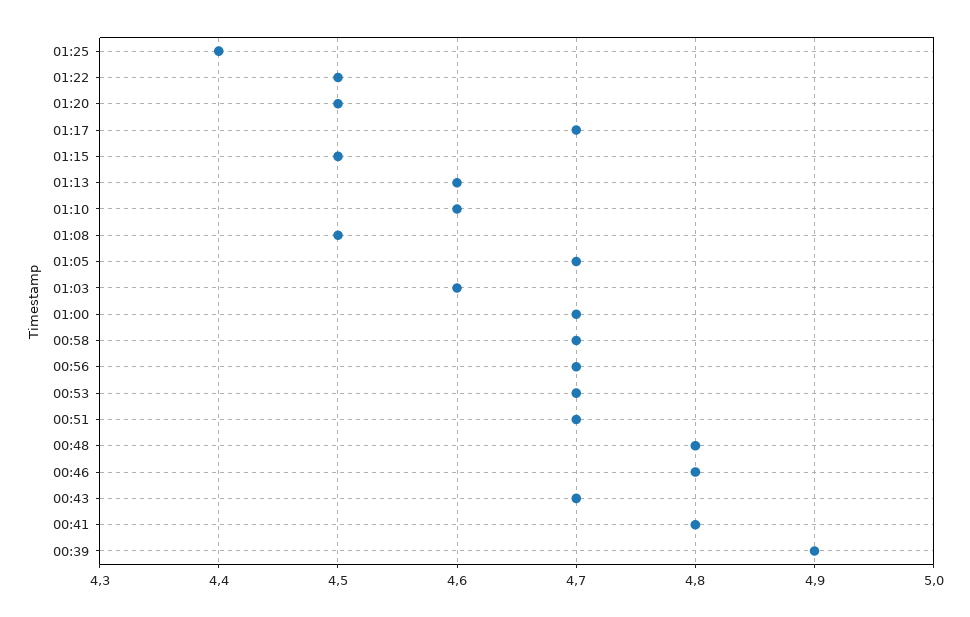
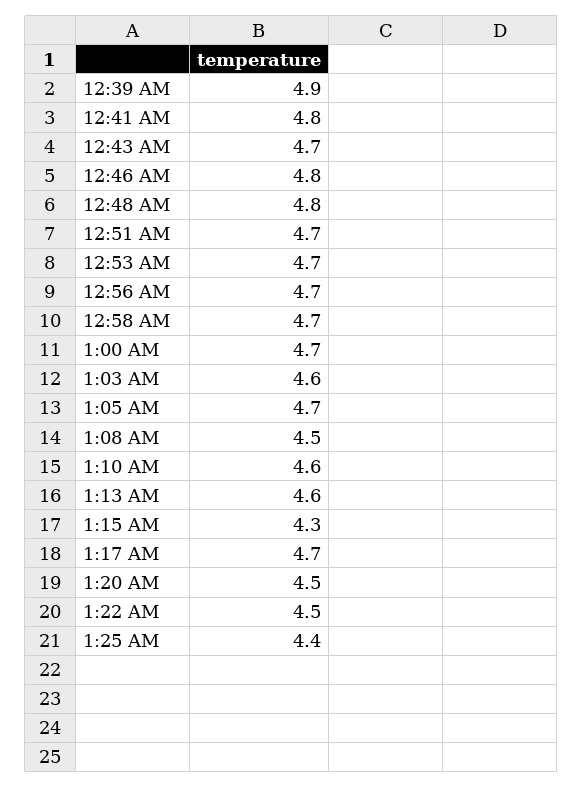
01:15: 4.5 -> 4.3

